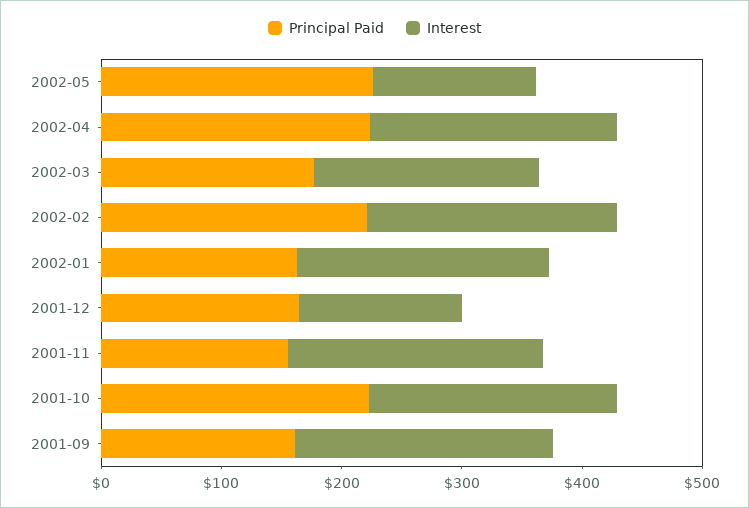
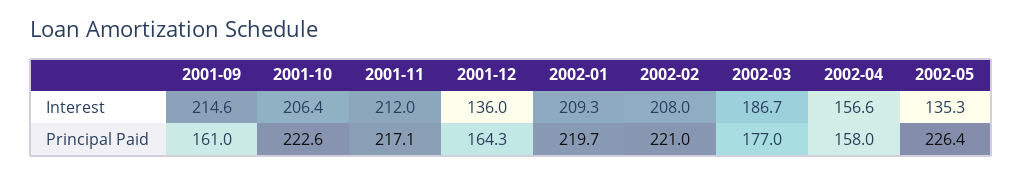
Principal Paid, 2002-04: 220 -> 158
Interest, 2002-04: 200 -> 156.6
Principal Paid, 2002-01: 160 -> 219.7
Principal Paid, 2001-11: 160 -> 217.1

